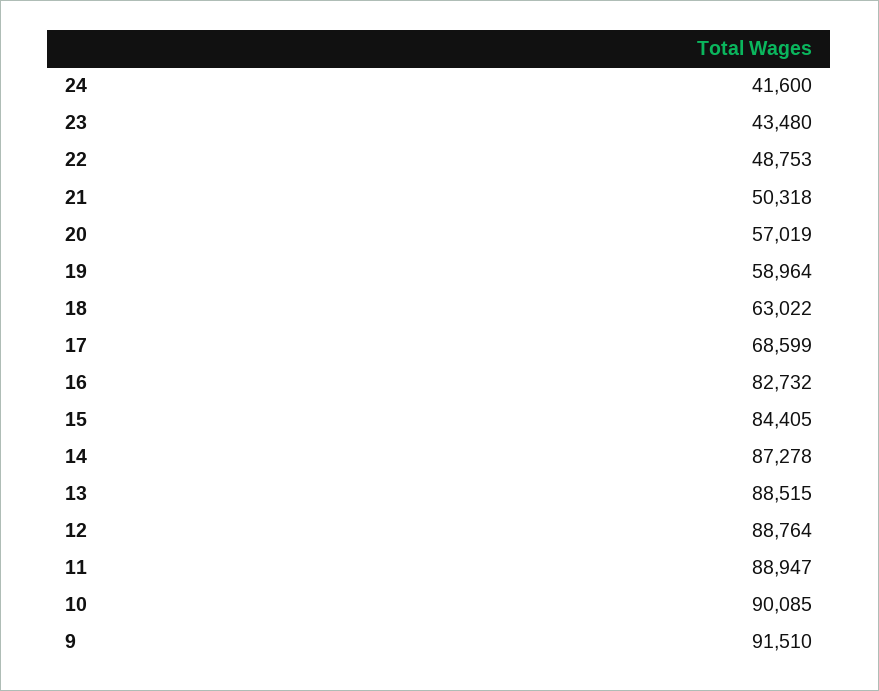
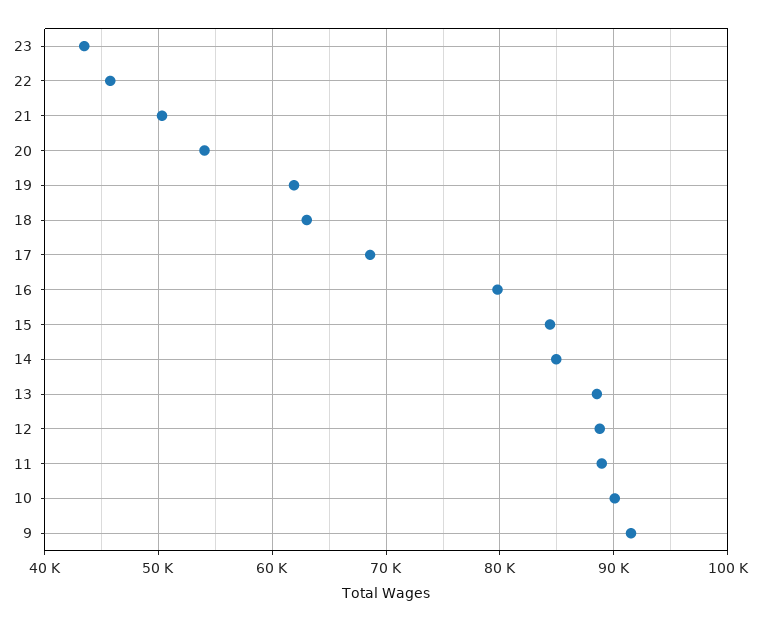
24: 41600 -> none
22: 48753 -> 46000
20: 57019 -> 54000
19: 58964 -> 62000
16: 82732 -> 80000
14: 87278 -> 85000

